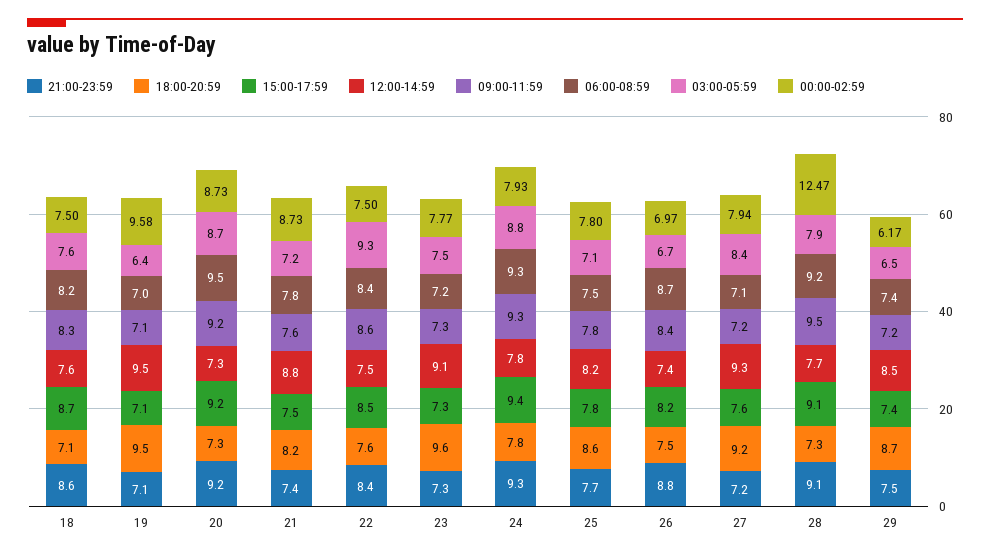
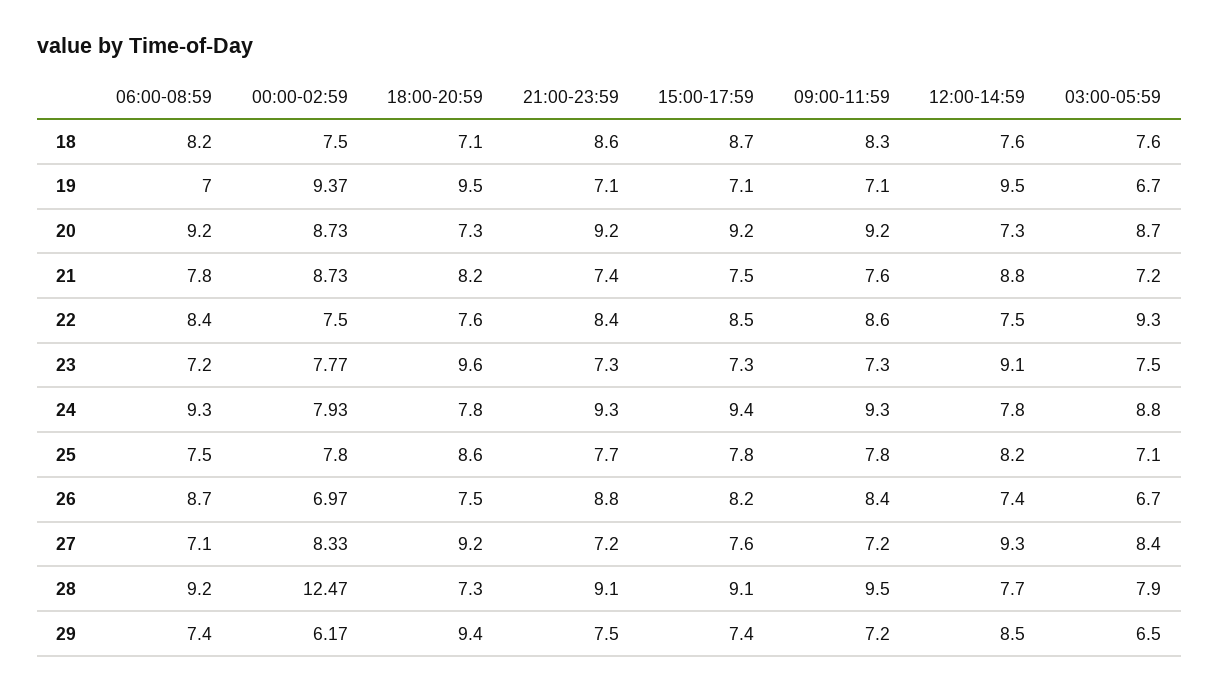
03:00-05:59, 19: 6.4 -> 6.7
00:00-02:59, 19: 9.58 -> 9.37
06:00-08:59, 20: 9.5 -> 9.2
00:00-02:59, 27: 7.94 -> 8.33
18:00-20:59, 29: 8.7 -> 9.4

